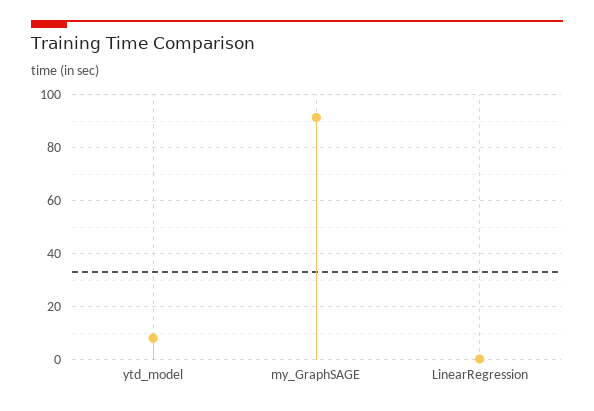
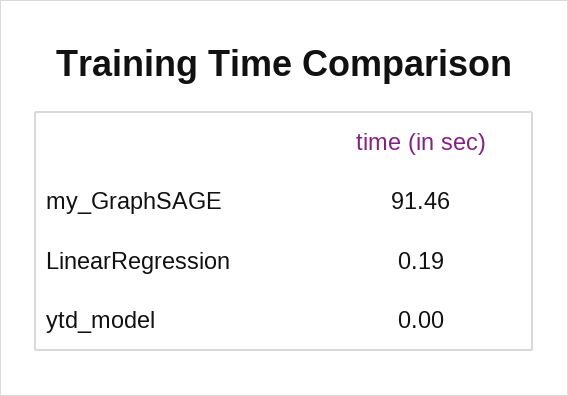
ytd_model: 7.5 -> 0

